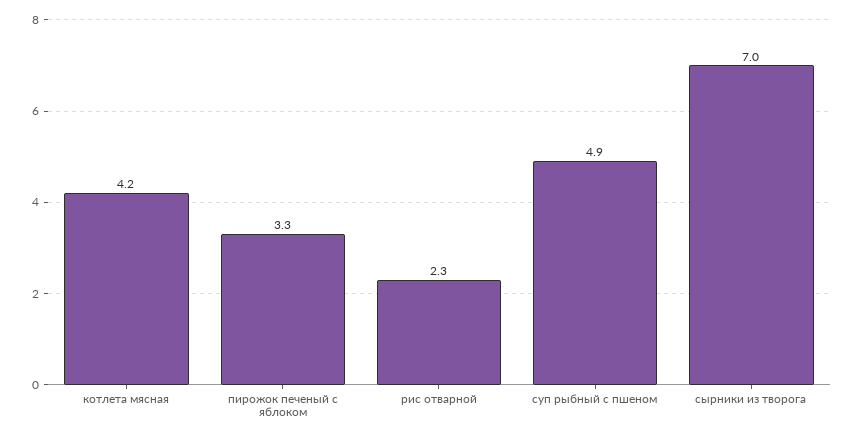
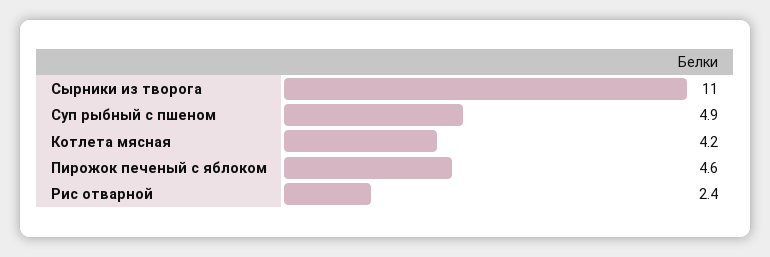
пирожок печеный с яблоком: 3.3 -> 4.6
рис отварной: 2.3 -> 2.4
сырники из творога: 7 -> 11

